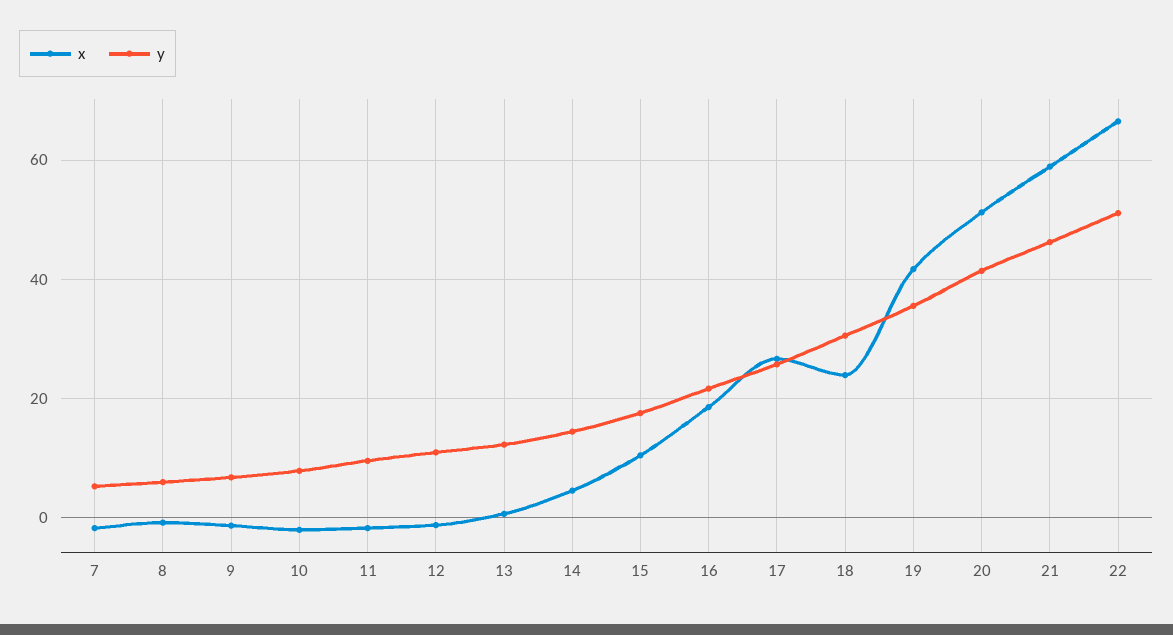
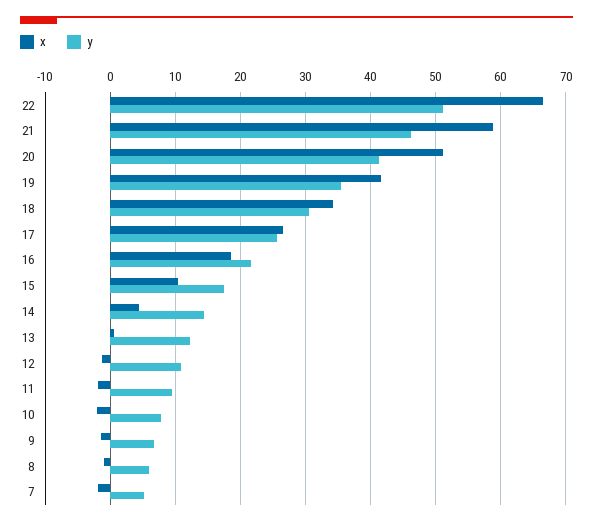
x, 18: 24 -> 34

